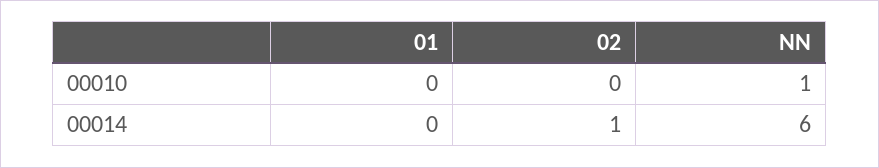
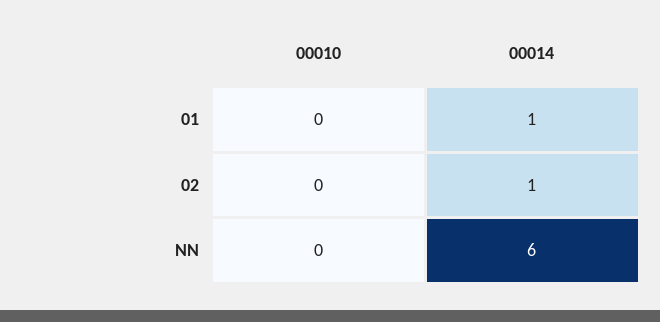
NN, 00010: 1 -> 0
01, 00014: 0 -> 1

